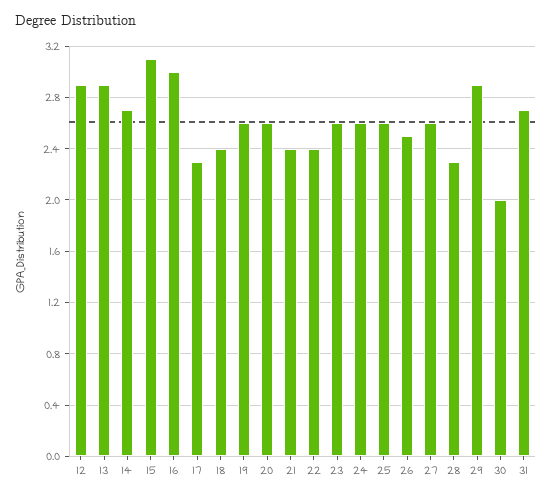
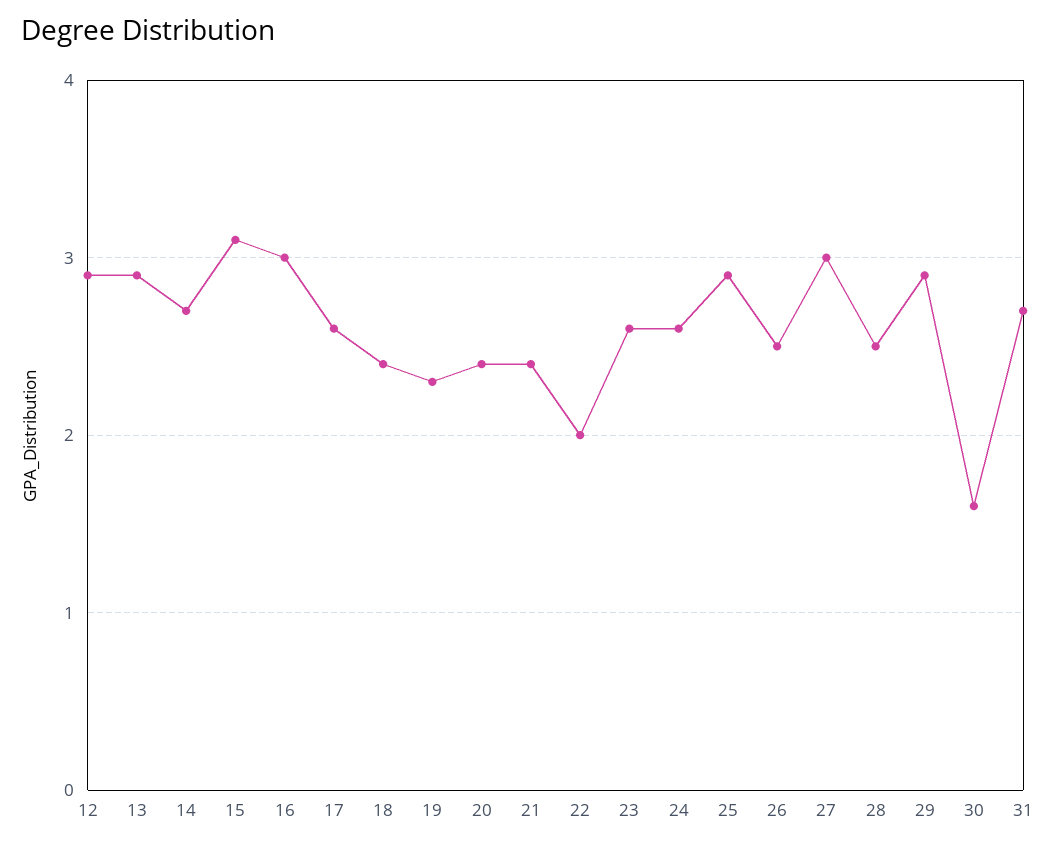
17: 2.3 -> 2.6
19: 2.6 -> 2.3
20: 2.6 -> 2.4
22: 2.4 -> 2
25: 2.6 -> 2.9
27: 2.6 -> 3
28: 2.3 -> 2.5
30: 2 -> 1.6

